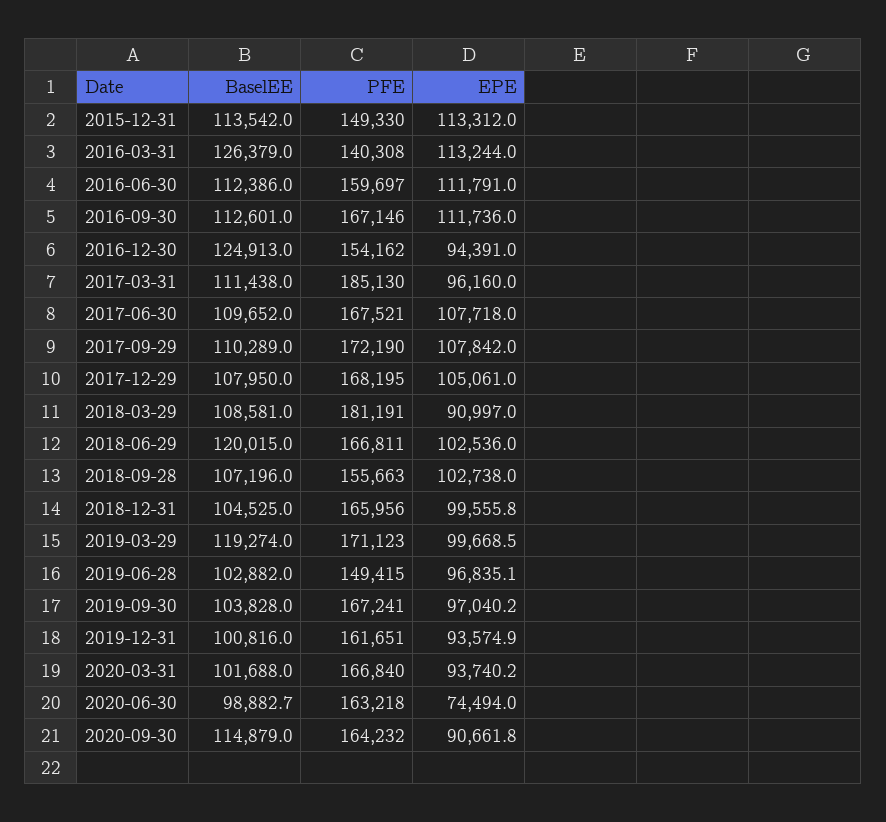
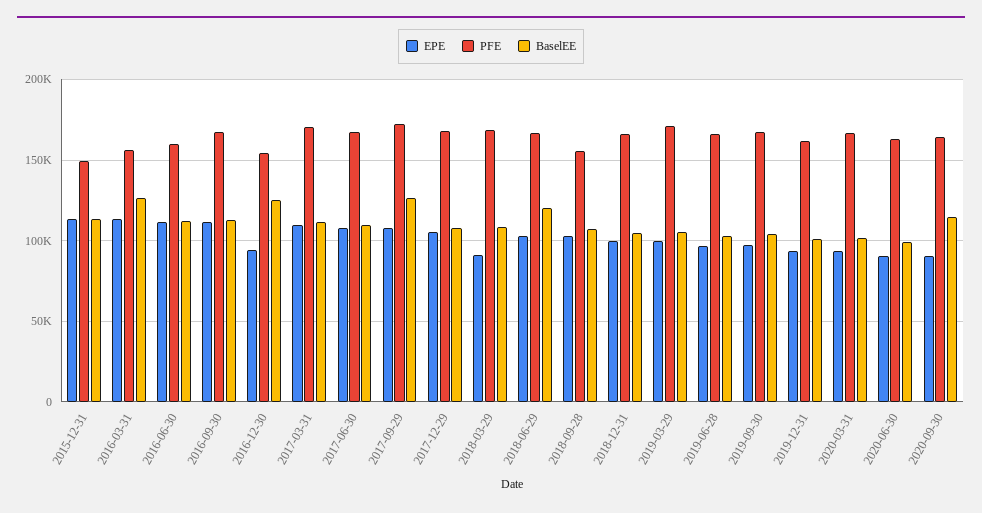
PFE, 2016-03-31: 140308 -> 155000
PFE, 2017-03-31: 185130 -> 170000
EPE, 2017-03-31: 96160 -> 110000
BaselEE, 2017-09-29: 110289 -> 125000
PFE, 2018-03-29: 181191 -> 170000
BaselEE, 2019-03-29: 119274 -> 105000
PFE, 2019-06-28: 149415 -> 165000
EPE, 2020-06-30: 74494 -> 90000

